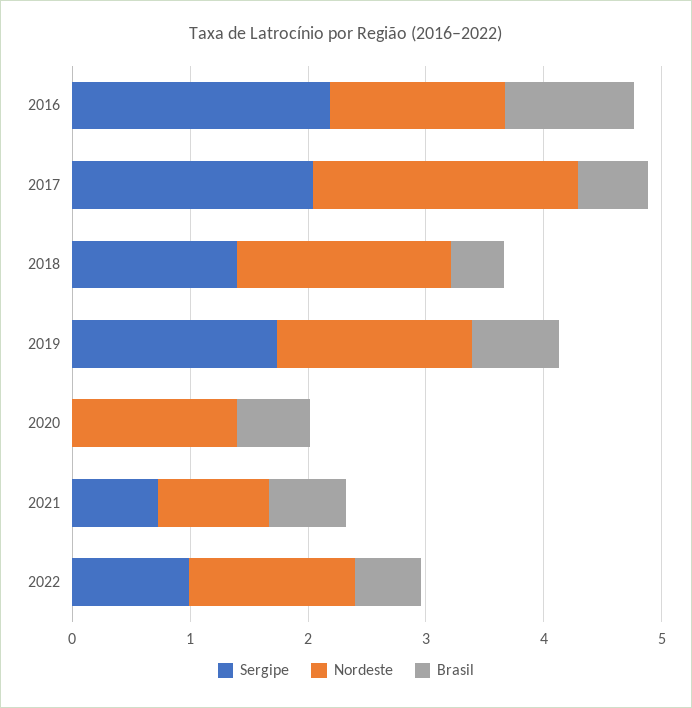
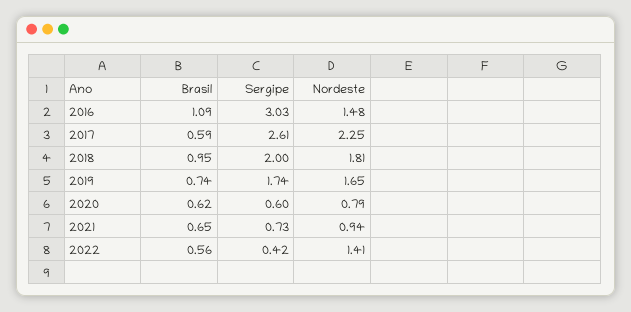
Sergipe, 2016: 2.2 -> 3.03
Sergipe, 2017: 2 -> 2.61
Sergipe, 2018: 1.4 -> 2
Brasil, 2018: 0.4 -> 0.95
Sergipe, 2020: 0 -> 0.6
Nordeste, 2020: 1.4 -> 0.79
Sergipe, 2022: 1 -> 0.42

